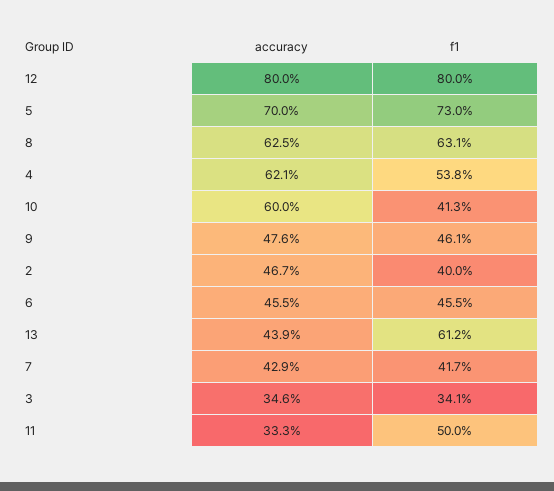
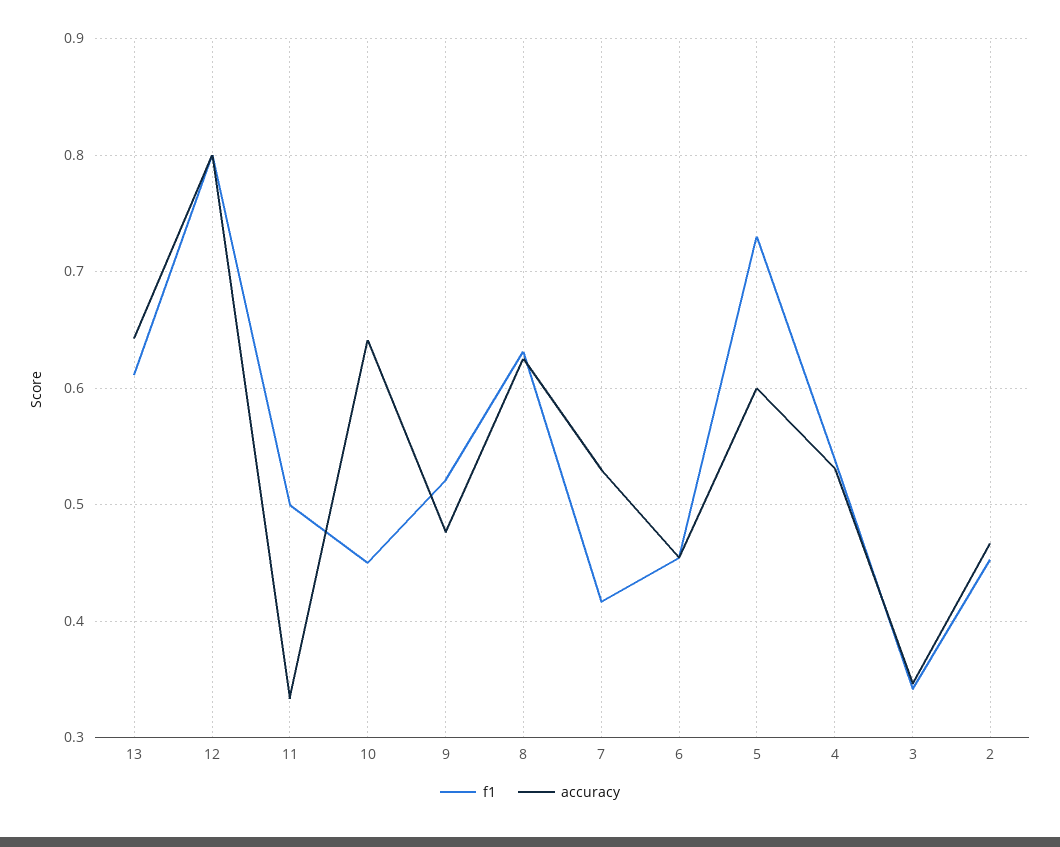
accuracy, 5: 0.7 -> 0.6
accuracy, 4: 0.621 -> 0.53
accuracy, 10: 0.6 -> 0.64
f1, 10: 0.413 -> 0.45
f1, 9: 0.461 -> 0.52
f1, 2: 0.4 -> 0.45
accuracy, 13: 0.439 -> 0.64
accuracy, 7: 0.429 -> 0.53

